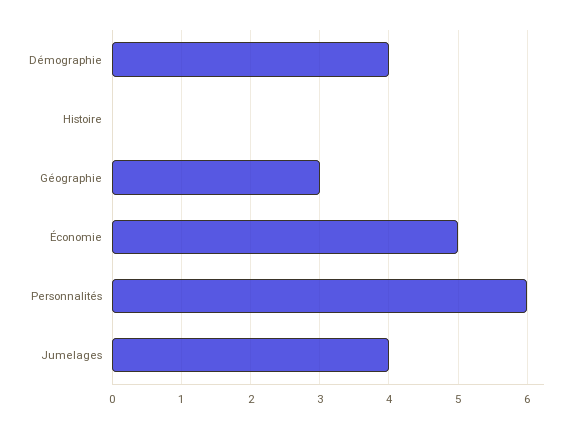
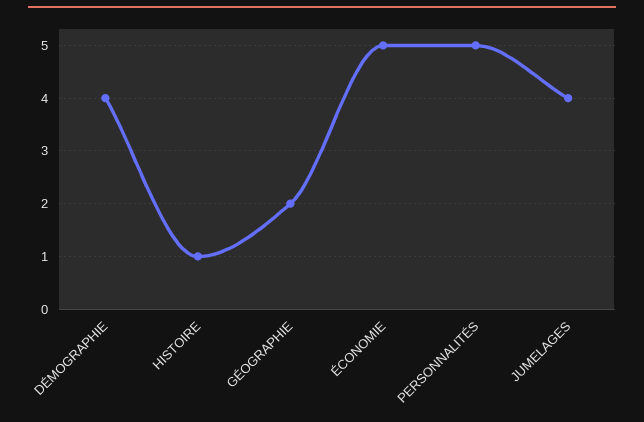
Histoire: 0 -> 1
Géographie: 3 -> 2
Personnalités: 6 -> 5

